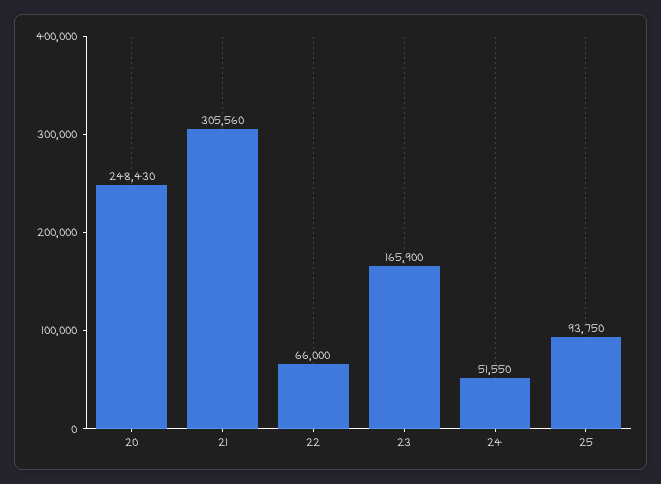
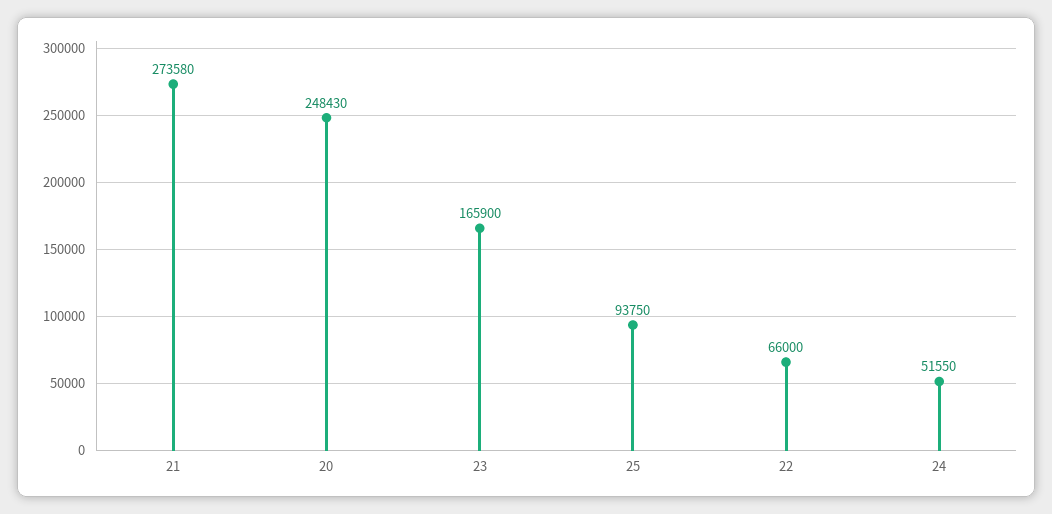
21: 305560 -> 273580

